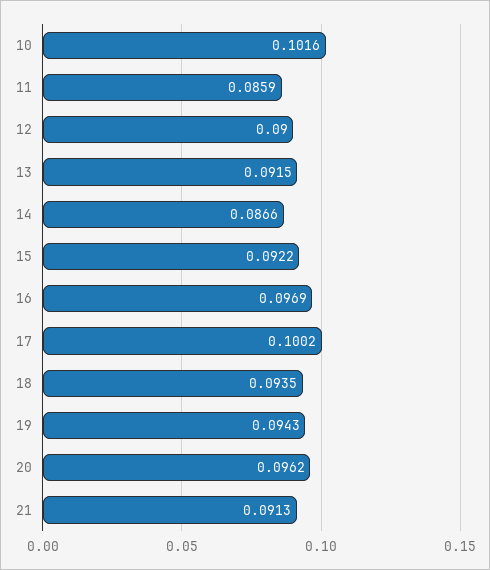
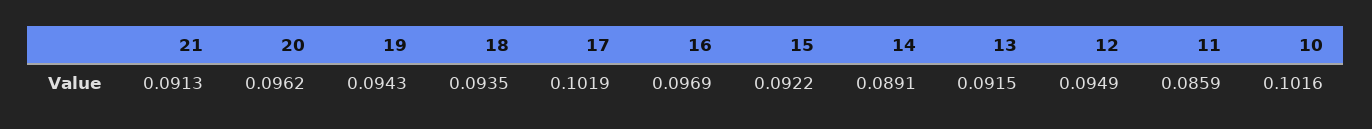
12: 0.09 -> 0.0949
14: 0.0866 -> 0.0891
17: 0.1002 -> 0.1019

